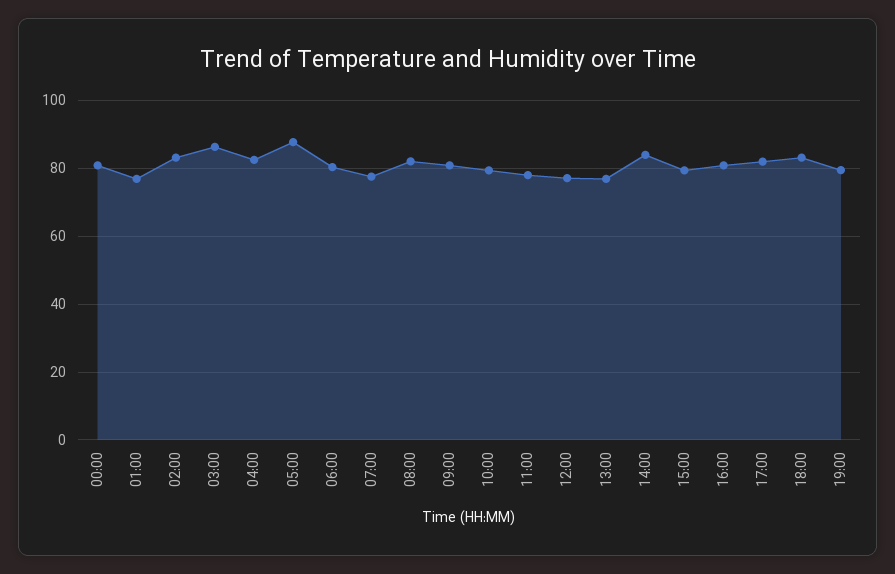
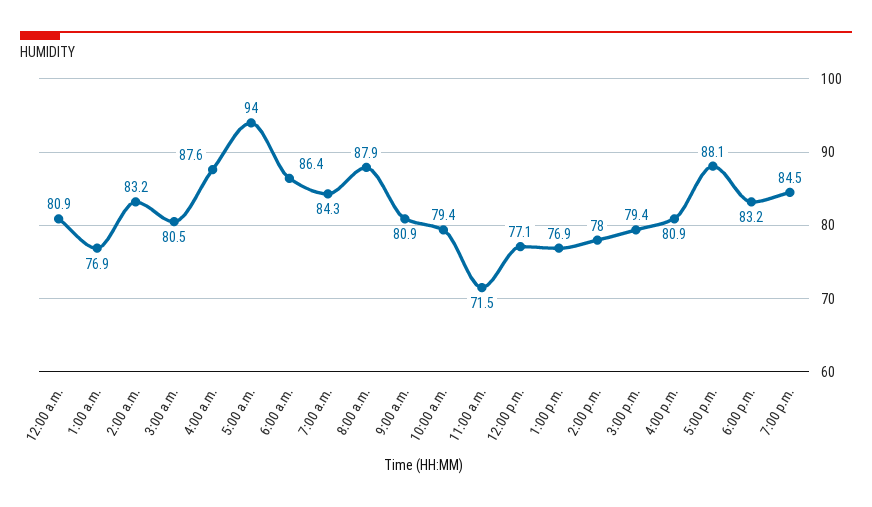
03:00: 86 -> 80.5
04:00: 82 -> 87.6
05:00: 88 -> 94
06:00: 80 -> 86.4
07:00: 78 -> 84.3
08:00: 82 -> 87.9
11:00: 78 -> 71.5
14:00: 84 -> 78
17:00: 82 -> 88.1
19:00: 80 -> 84.5

